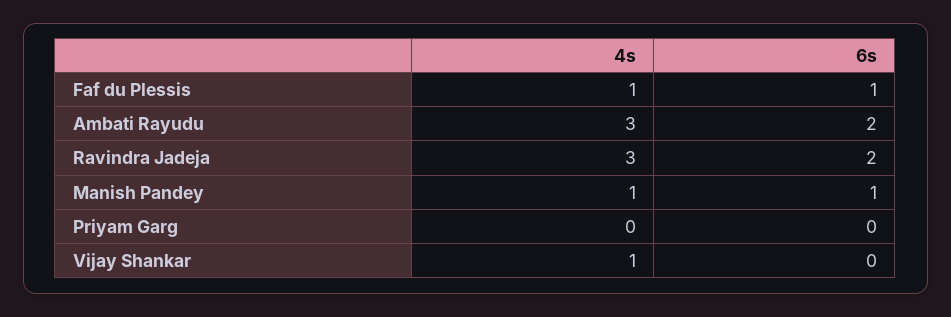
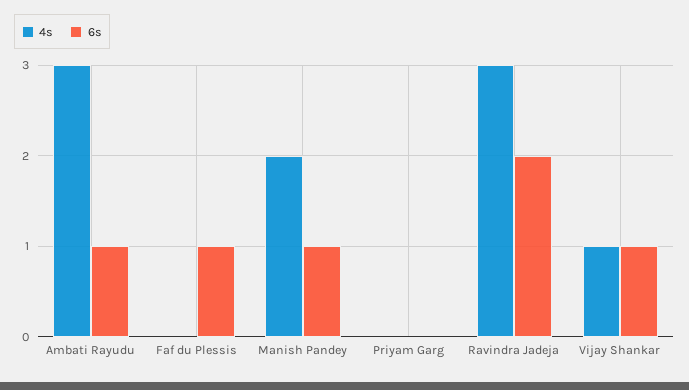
4s, Faf du Plessis: 1 -> 0
6s, Ambati Rayudu: 2 -> 1
4s, Manish Pandey: 1 -> 2
6s, Vijay Shankar: 0 -> 1

